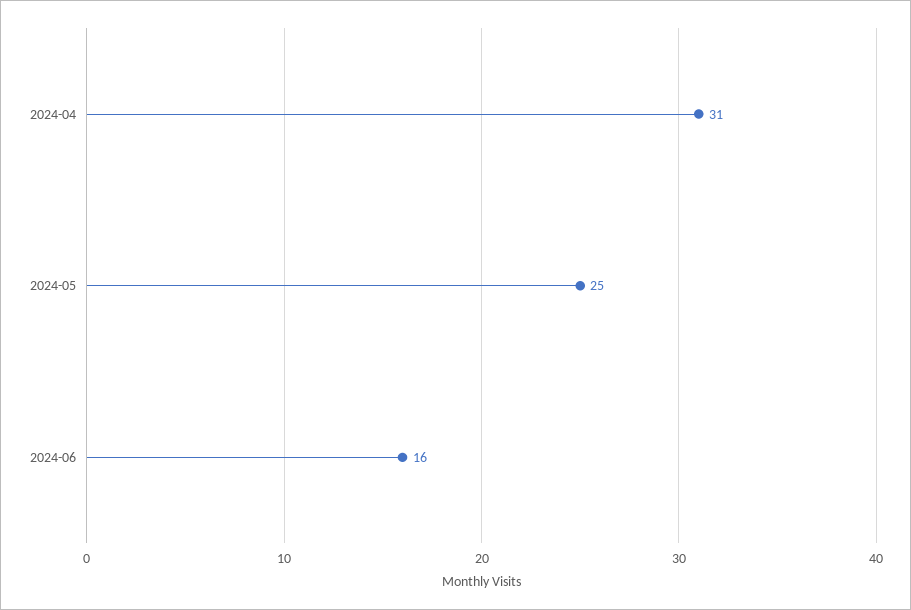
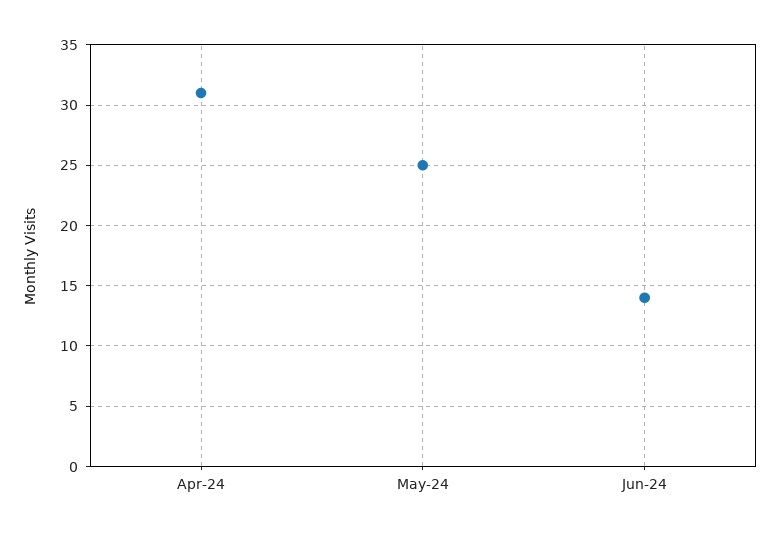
2024-06: 16 -> 14

